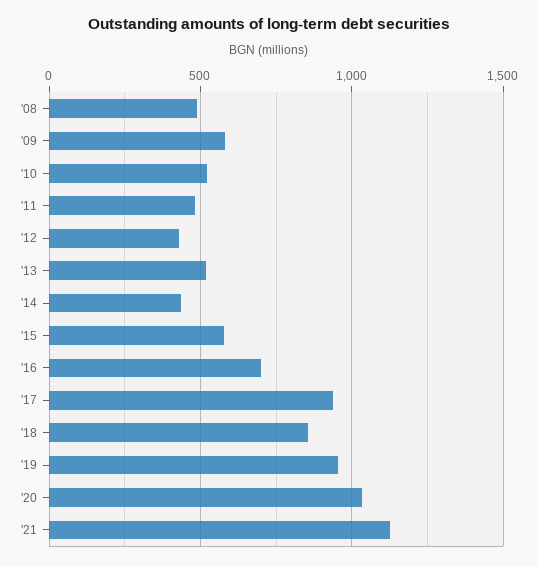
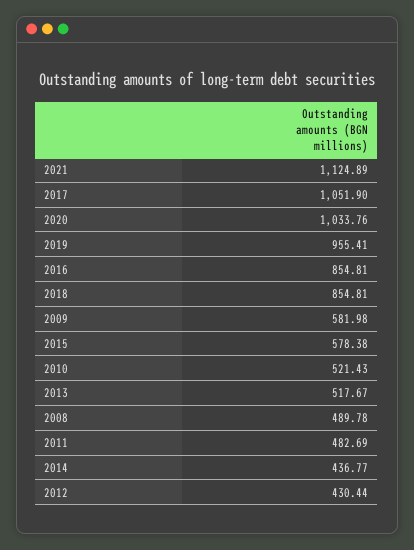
'16: 700 -> 854.81
'17: 950 -> 1051.9

